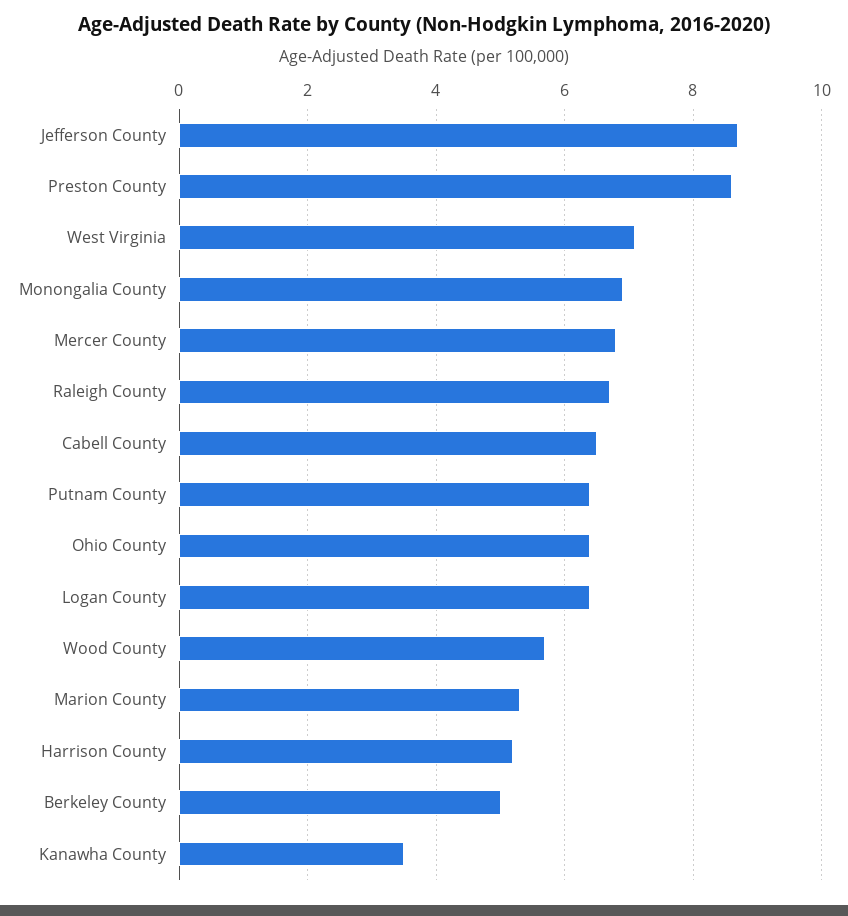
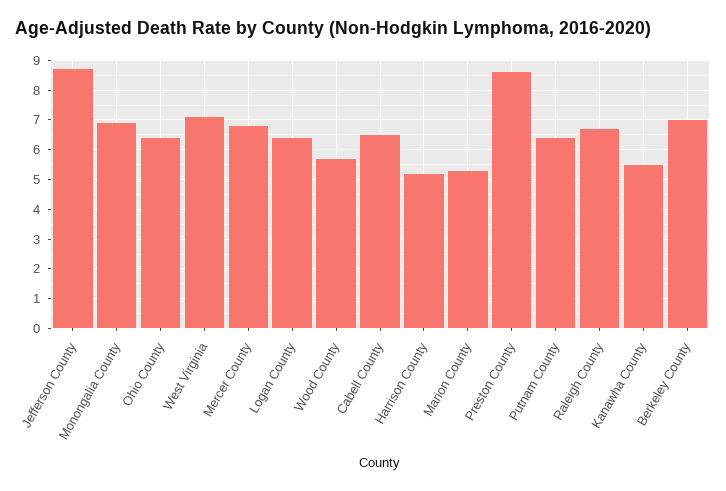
Berkeley County: 5 -> 7
Kanawha County: 3.5 -> 5.5

